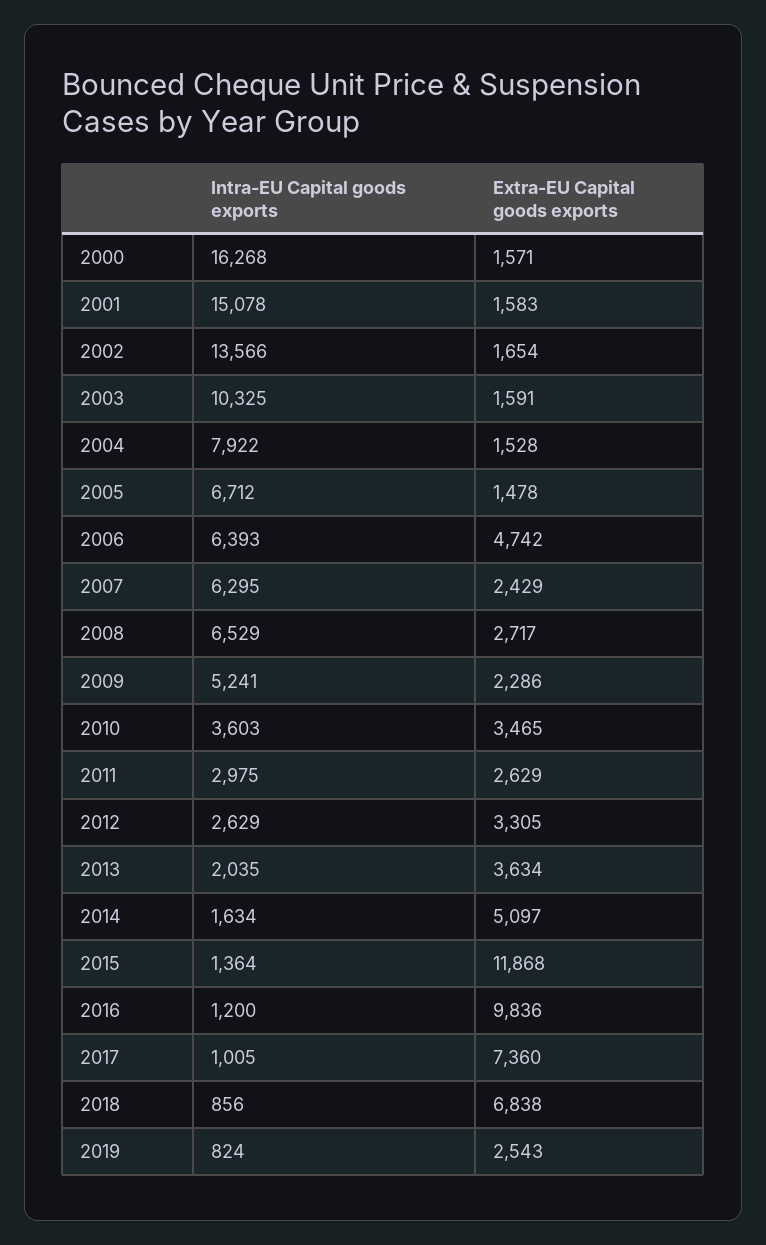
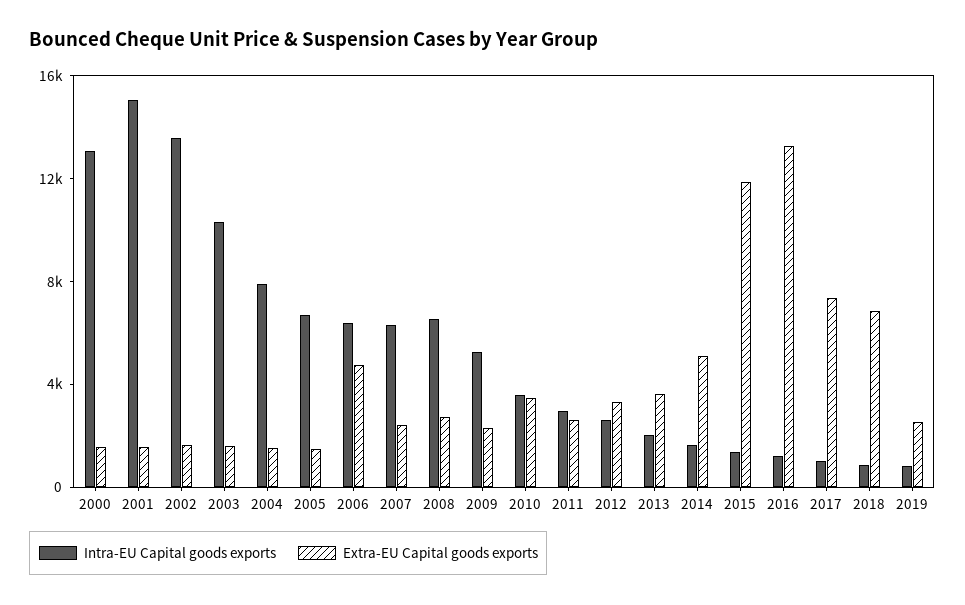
Intra-EU Capital goods exports, 2000: 16268 -> 13000
Extra-EU Capital goods exports, 2016: 9836 -> 13000

